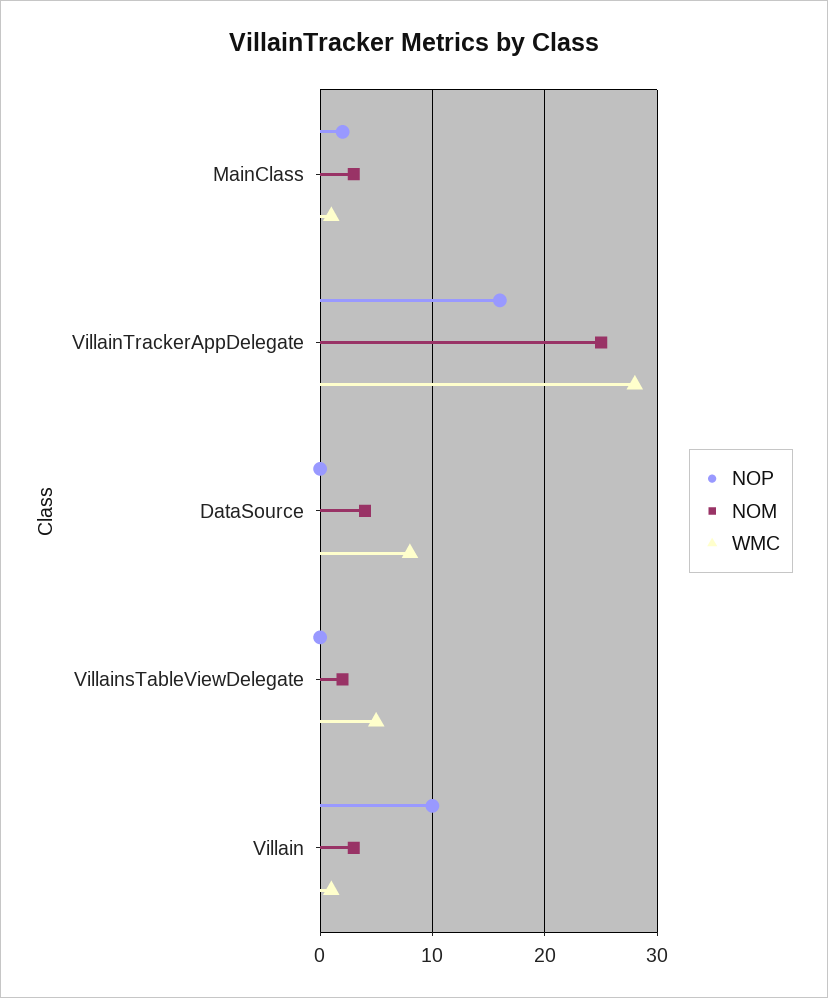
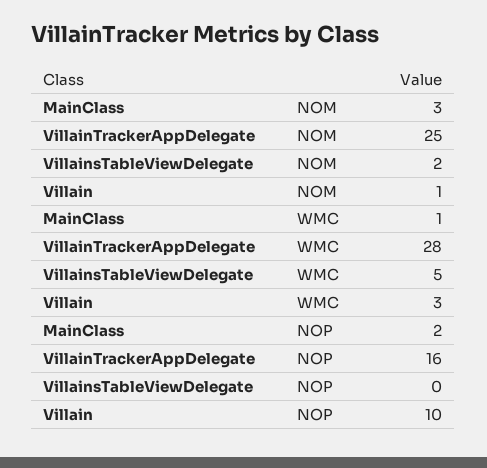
NOP, DataSource: 0 -> none
NOM, DataSource: 4 -> none
WMC, DataSource: 8 -> none
NOM, Villain: 3 -> 1
WMC, Villain: 1 -> 3

